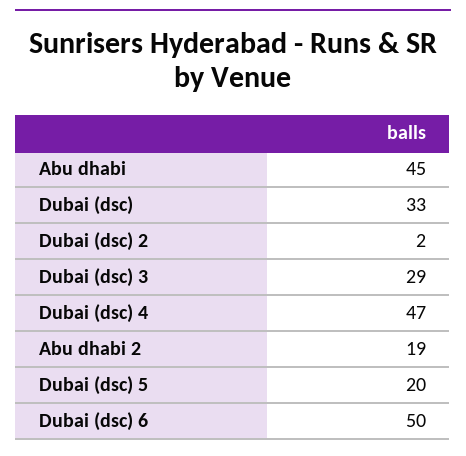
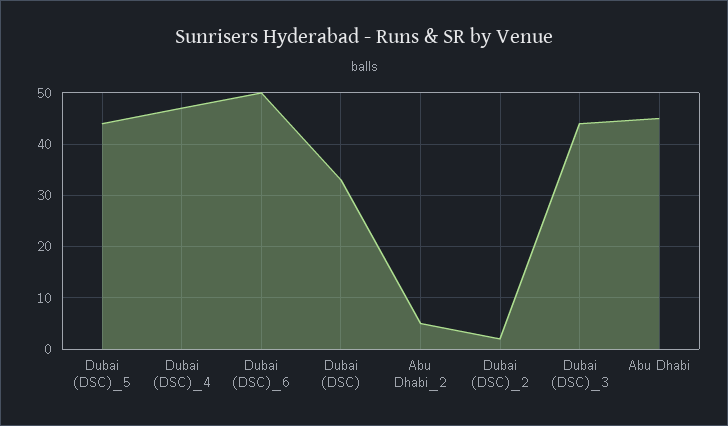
Dubai (dsc) 3: 29 -> 45
Abu dhabi 2: 19 -> 5
Dubai (dsc) 5: 20 -> 45

